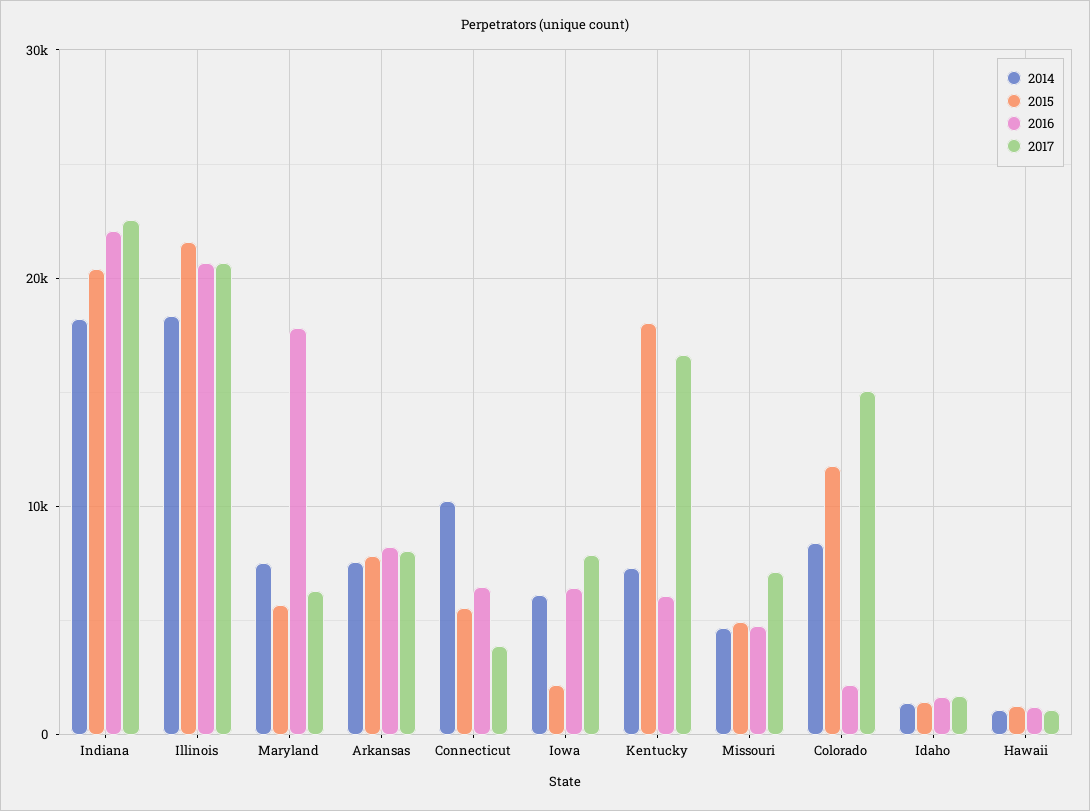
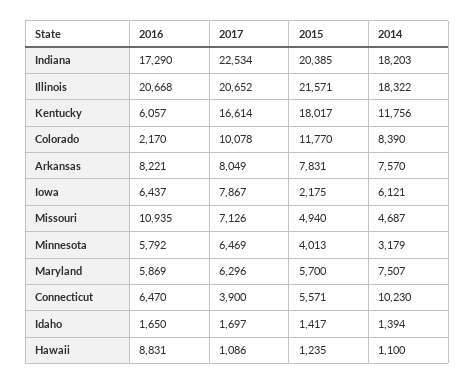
2016, Indiana: 22000 -> 17290
2016, Maryland: 18000 -> 5869
2014, Kentucky: 7000 -> 11756
2016, Missouri: 5000 -> 10935
2017, Colorado: 15000 -> 10078
2016, Hawaii: 1000 -> 8831
2016, Minnesota: none -> 5792
2017, Minnesota: none -> 6469
2015, Minnesota: none -> 4013
2014, Minnesota: none -> 3179

